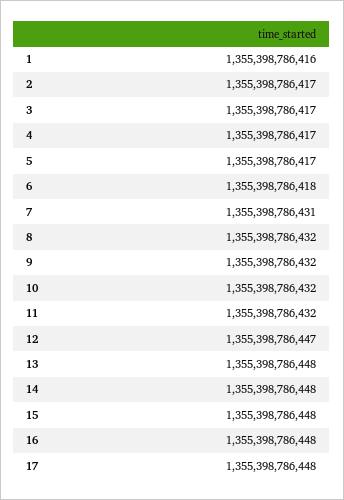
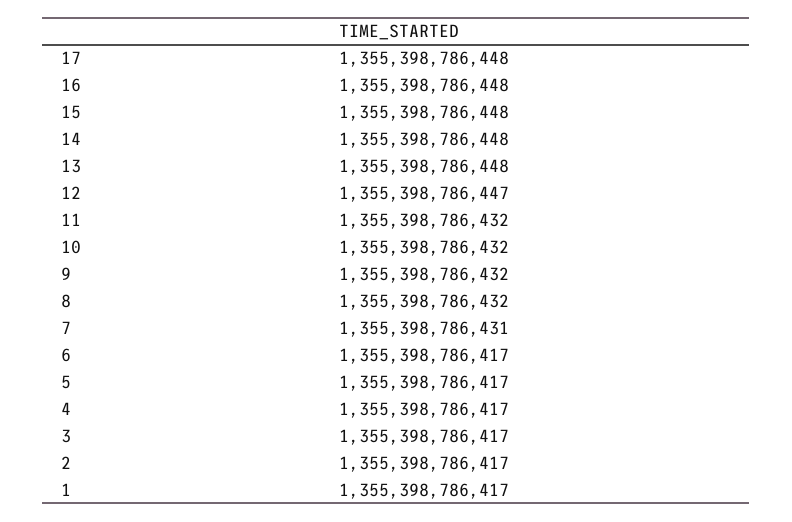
1: 1355398786416 -> 1355398786417
6: 1355398786418 -> 1355398786417

